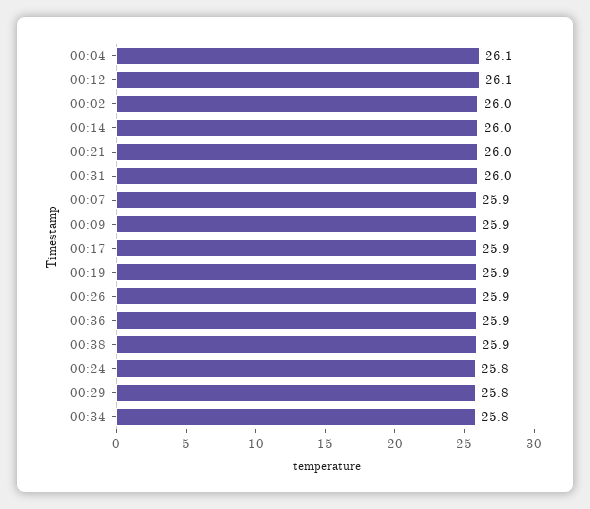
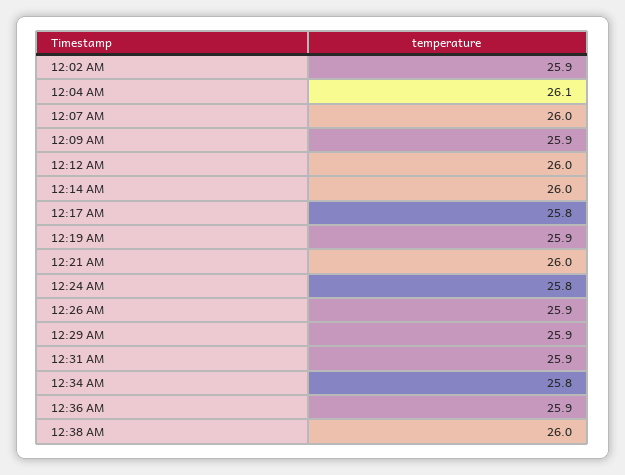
00:12: 26.1 -> 26
00:02: 26 -> 25.9
00:31: 26 -> 25.9
00:07: 25.9 -> 26
00:17: 25.9 -> 25.8
00:38: 25.9 -> 26
00:29: 25.8 -> 25.9

